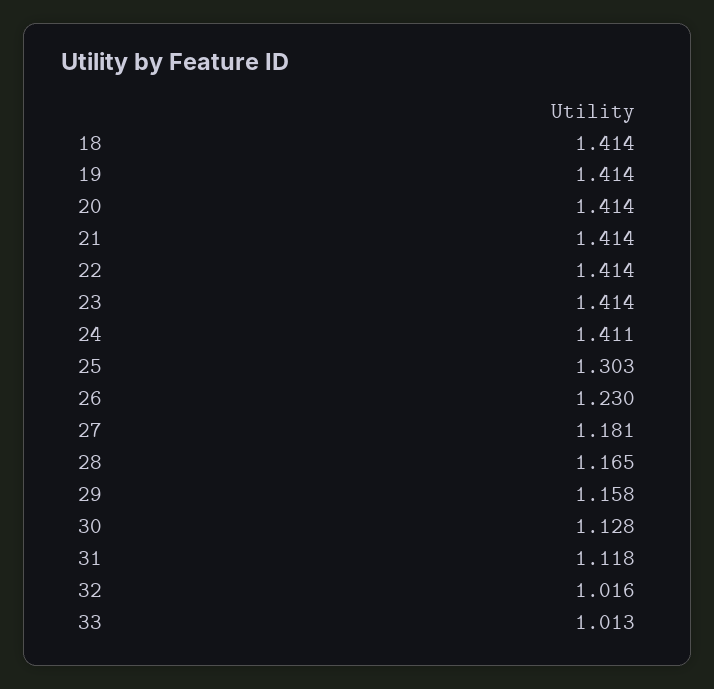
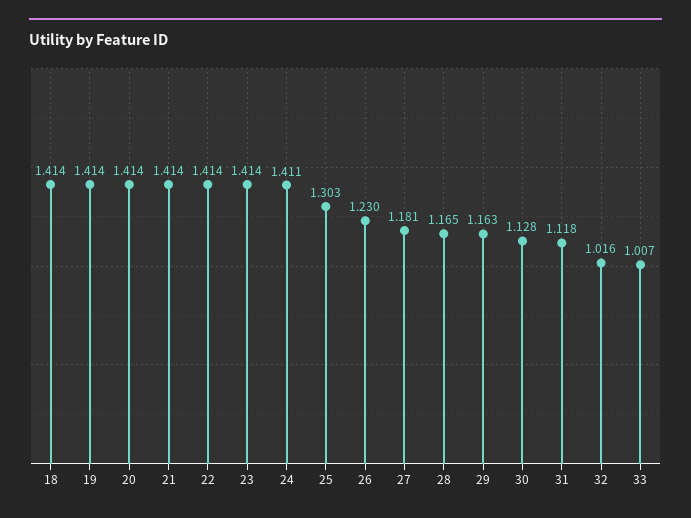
29: 1.158 -> 1.163
33: 1.013 -> 1.007

